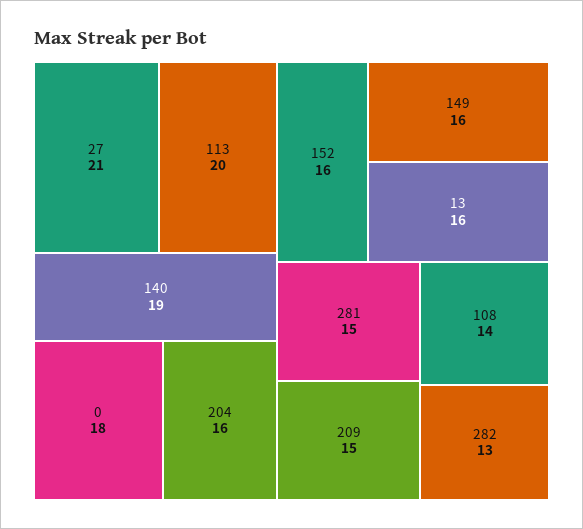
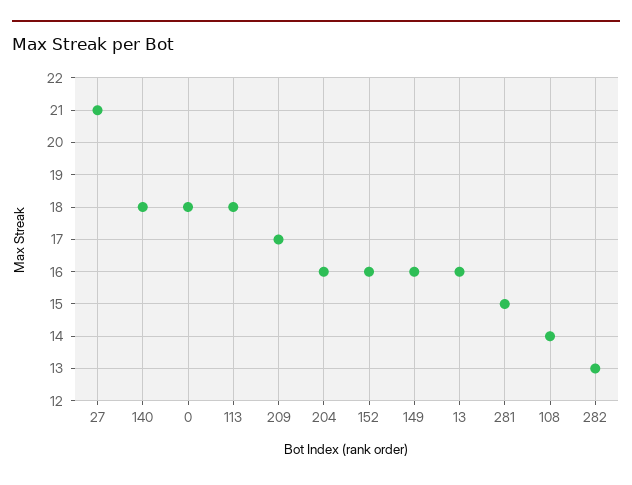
113: 20 -> 18
140: 19 -> 18
209: 15 -> 17

